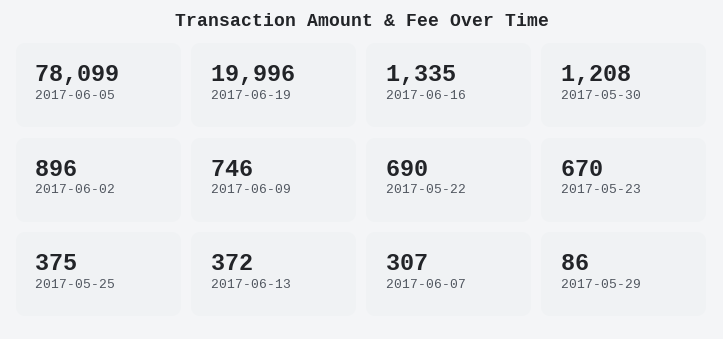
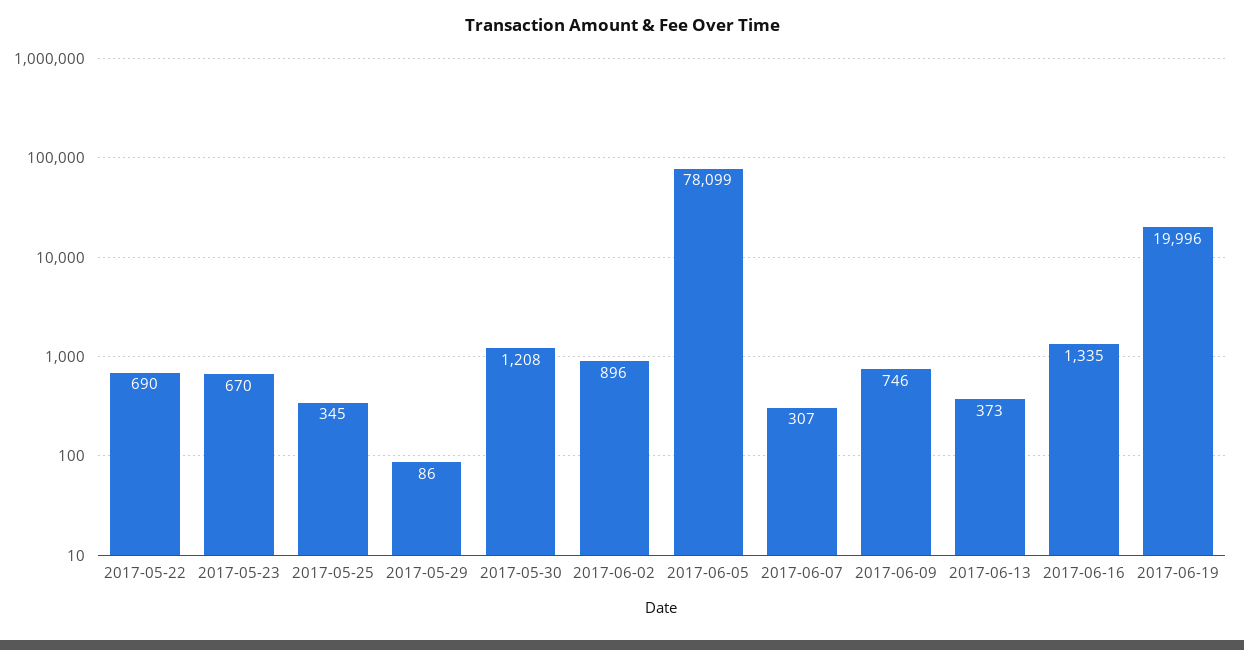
2017-05-25: 375 -> 345
2017-06-13: 372 -> 373

